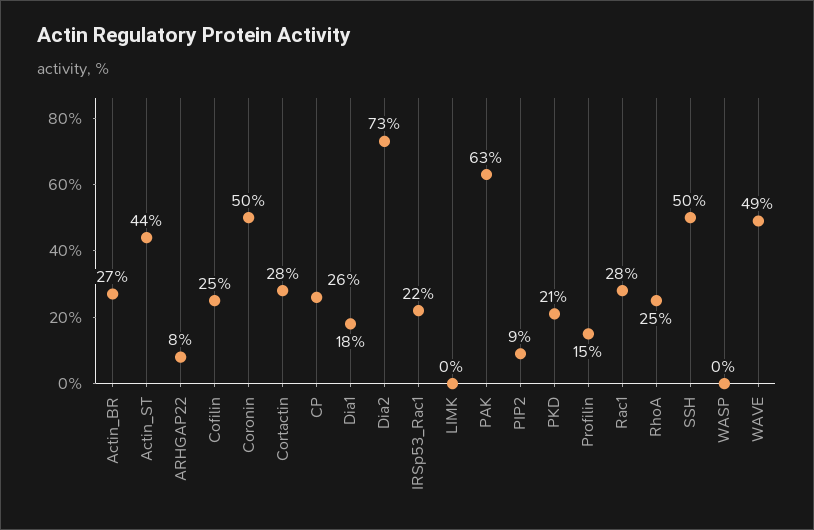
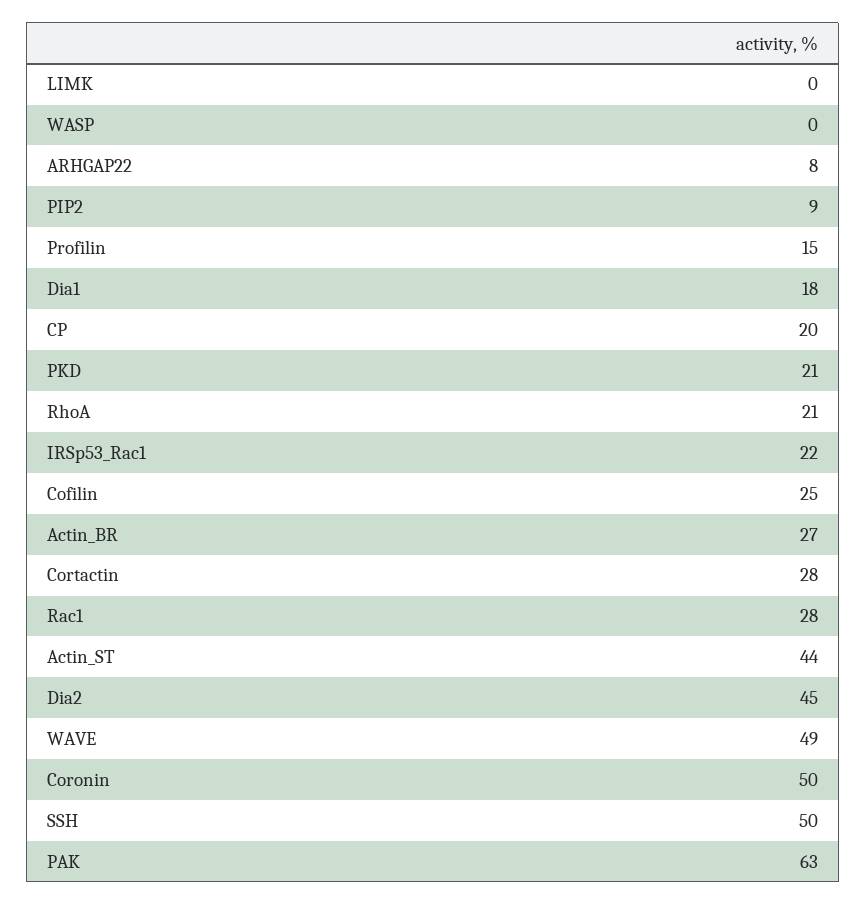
CP: 26 -> 20
Dia2: 73 -> 45
RhoA: 25 -> 21

